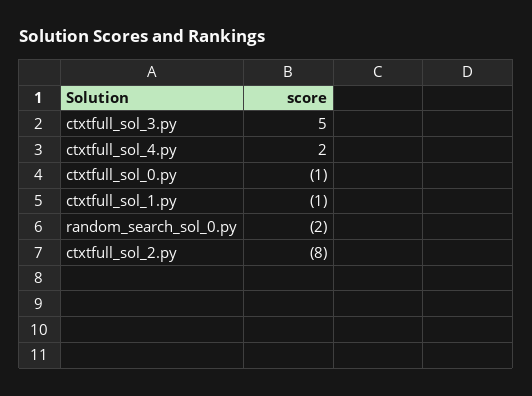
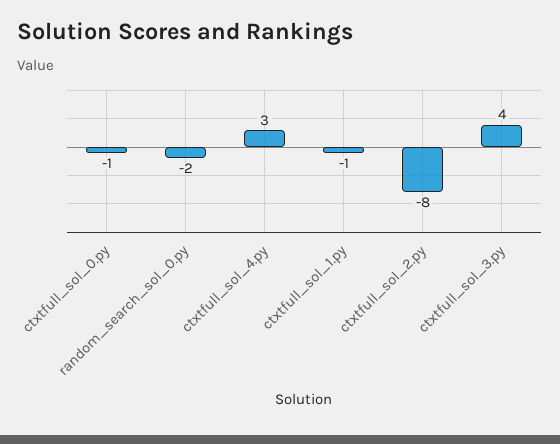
ctxtfull_sol_3.py: 5 -> 4
ctxtfull_sol_4.py: 2 -> 3

